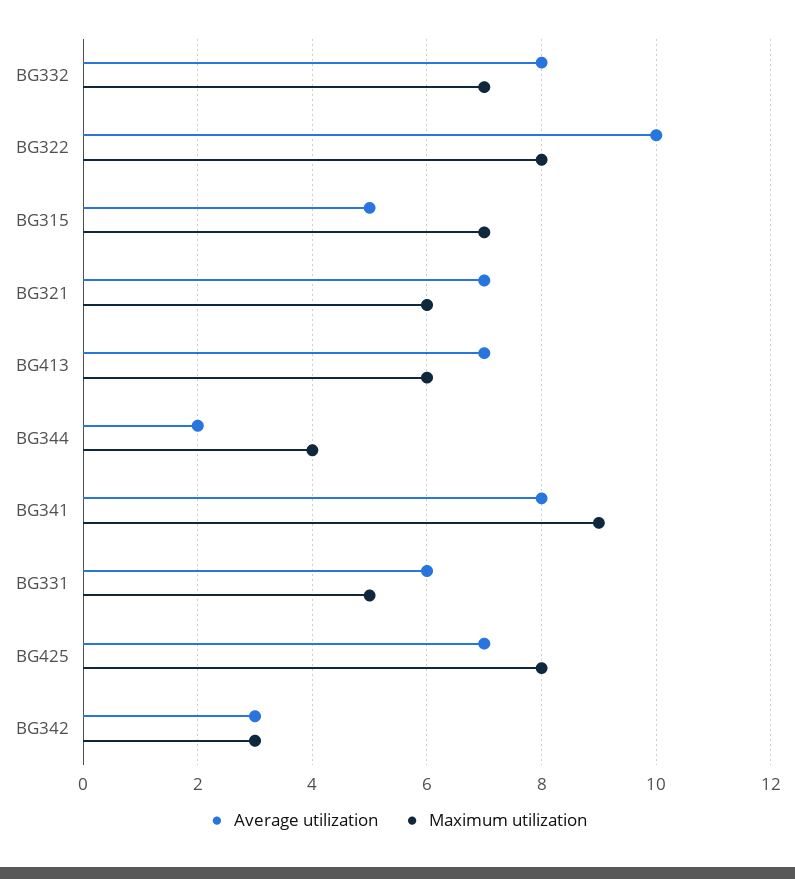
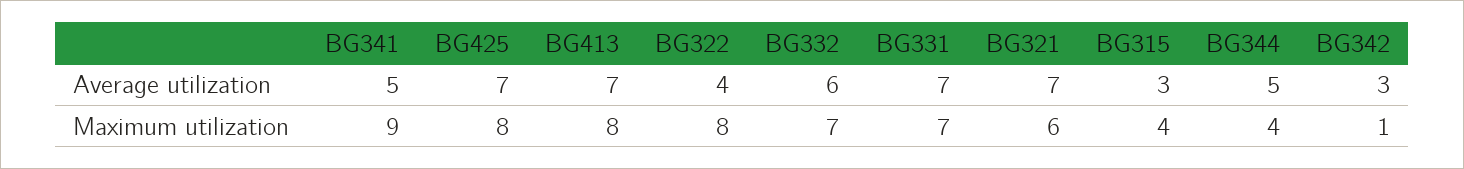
Average utilization, BG332: 8 -> 6
Average utilization, BG322: 10 -> 4
Average utilization, BG315: 5 -> 3
Maximum utilization, BG315: 7 -> 4
Maximum utilization, BG413: 6 -> 8
Average utilization, BG344: 2 -> 5
Average utilization, BG341: 8 -> 5
Average utilization, BG331: 6 -> 7
Maximum utilization, BG331: 5 -> 7
Maximum utilization, BG342: 3 -> 1

